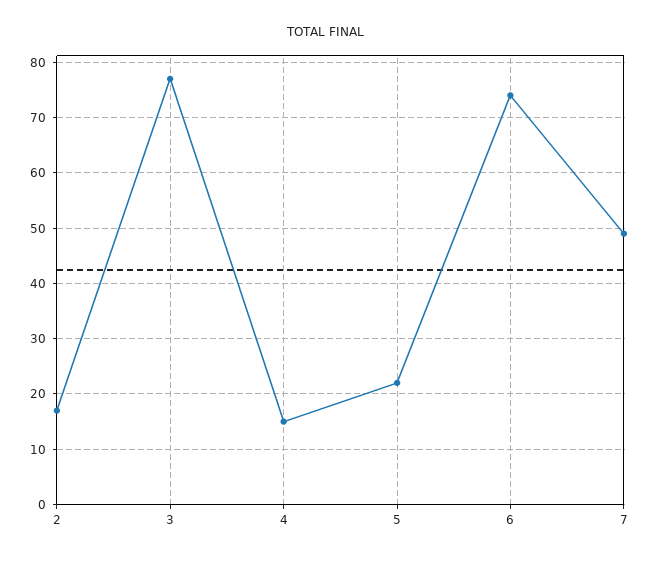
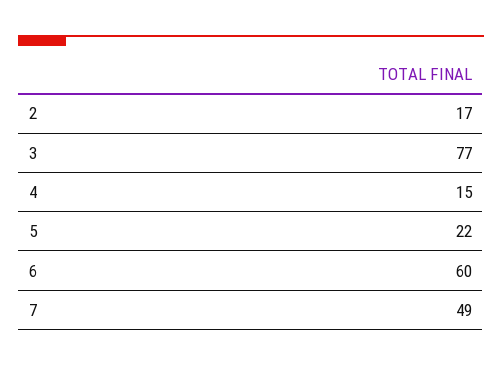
6: 75 -> 60

